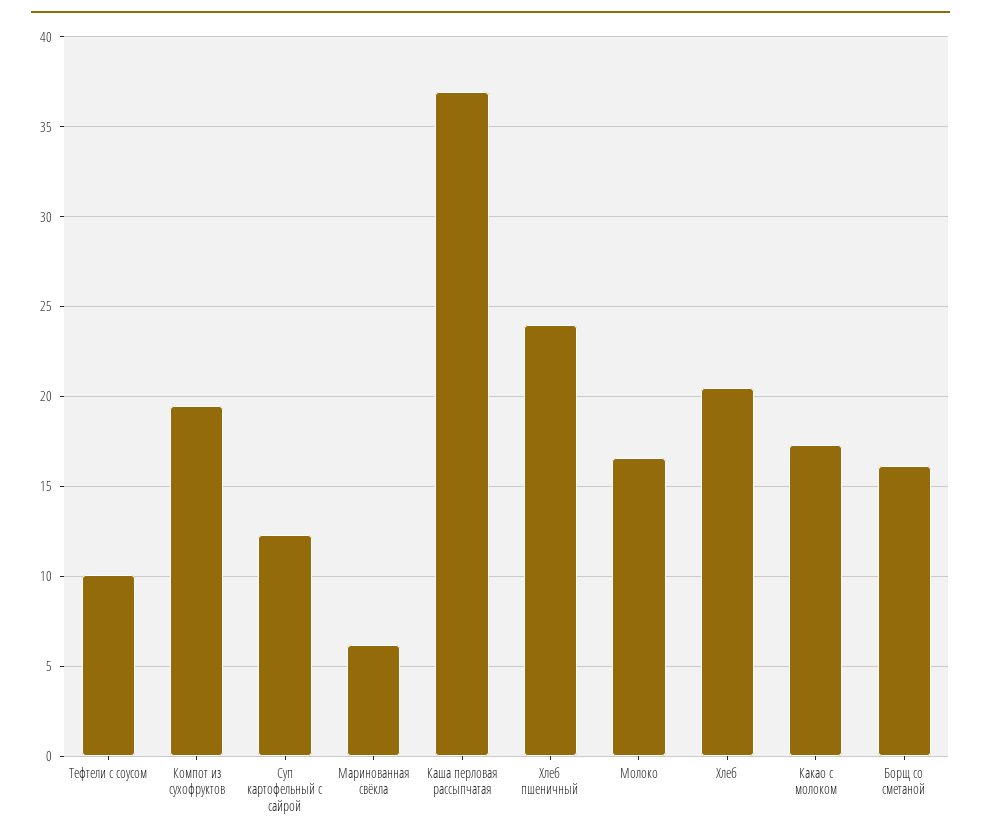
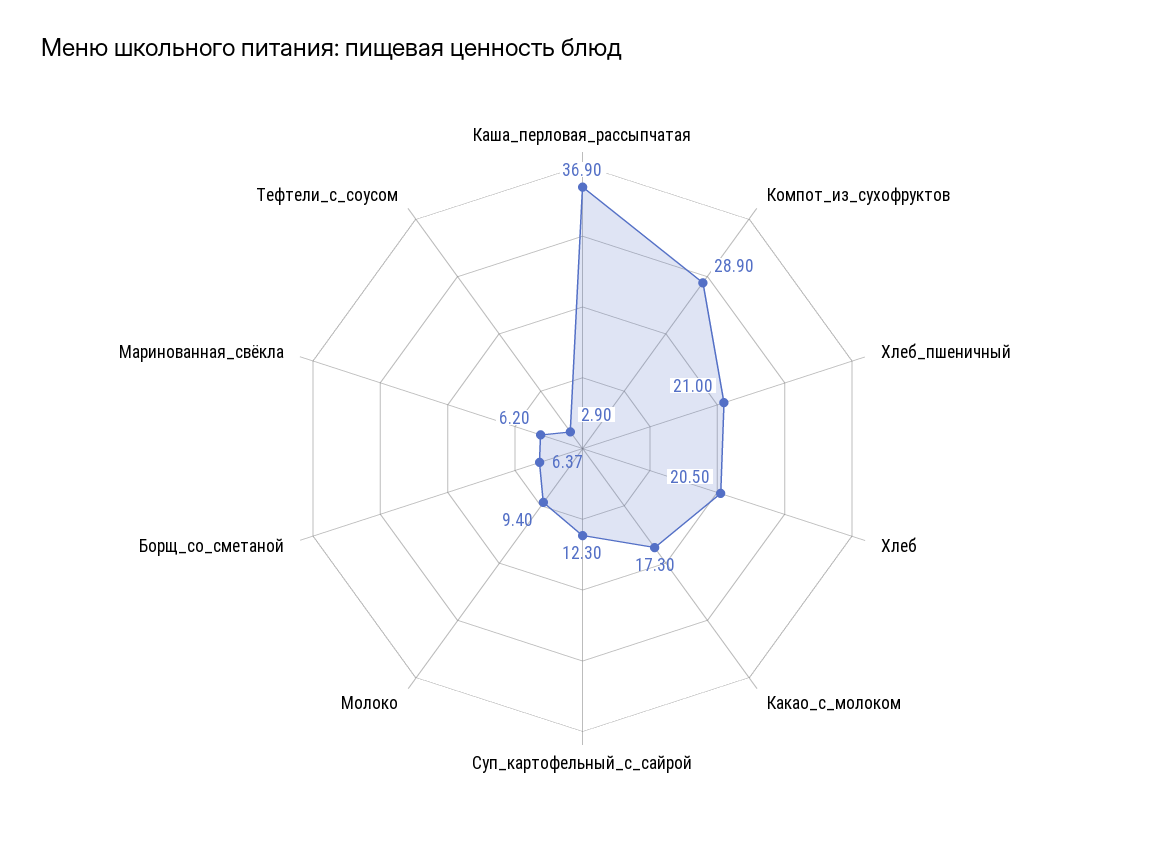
Тефтели с соусом: 10 -> 2.9
Компот из сухофруктов: 19.5 -> 28.9
Хлеб пшеничный: 24 -> 21
Молоко: 16.5 -> 9.4
Борщ со сметаной: 16 -> 6.37

